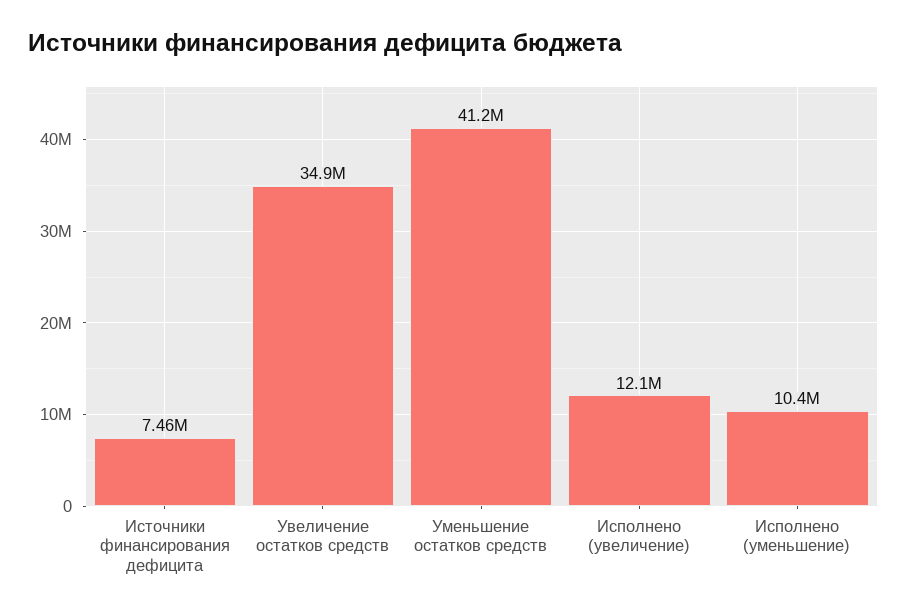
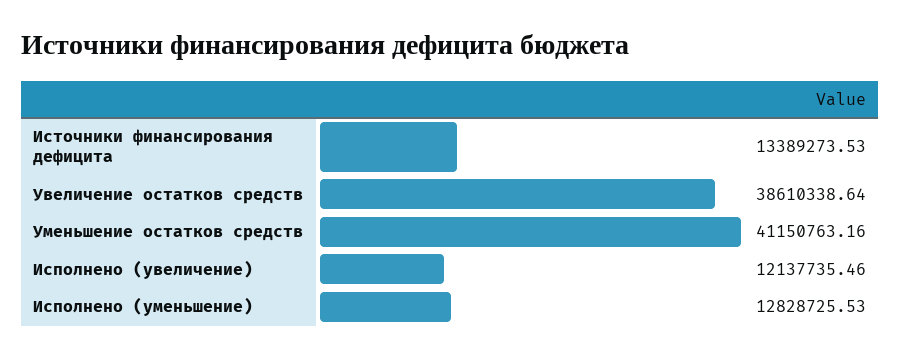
Источники финансирования дефицита: 7460000 -> 13389273.53
Увеличение остатков средств: 34900000 -> 38610338.64
Исполнено (уменьшение): 10400000 -> 12828725.53

